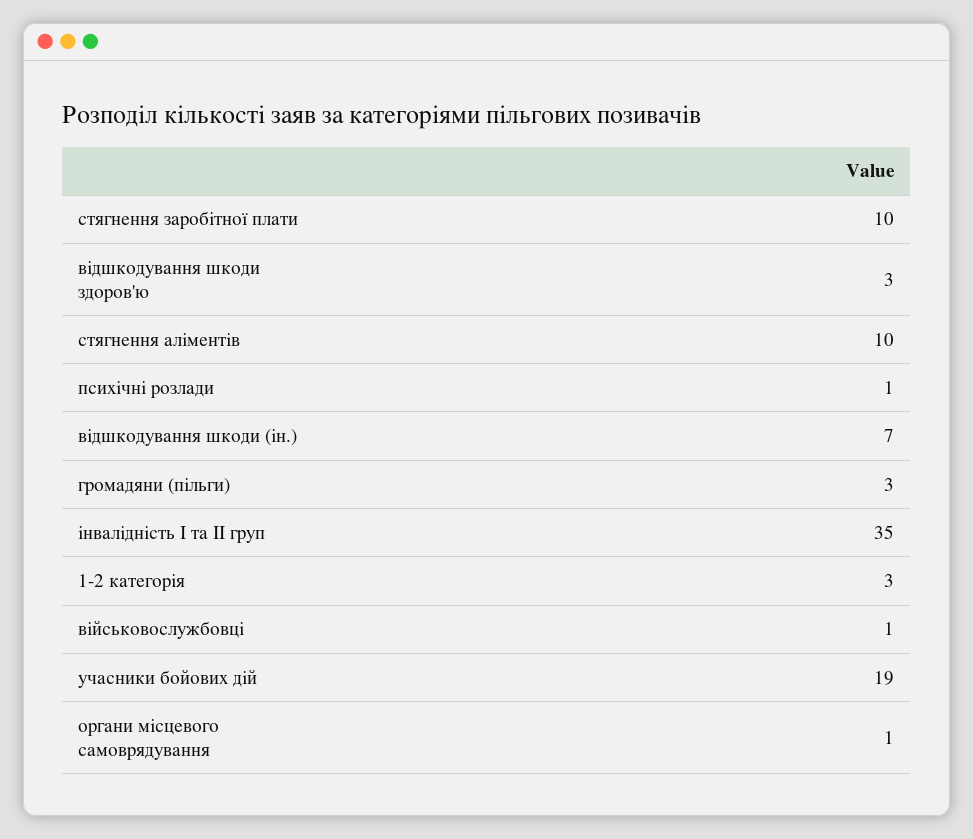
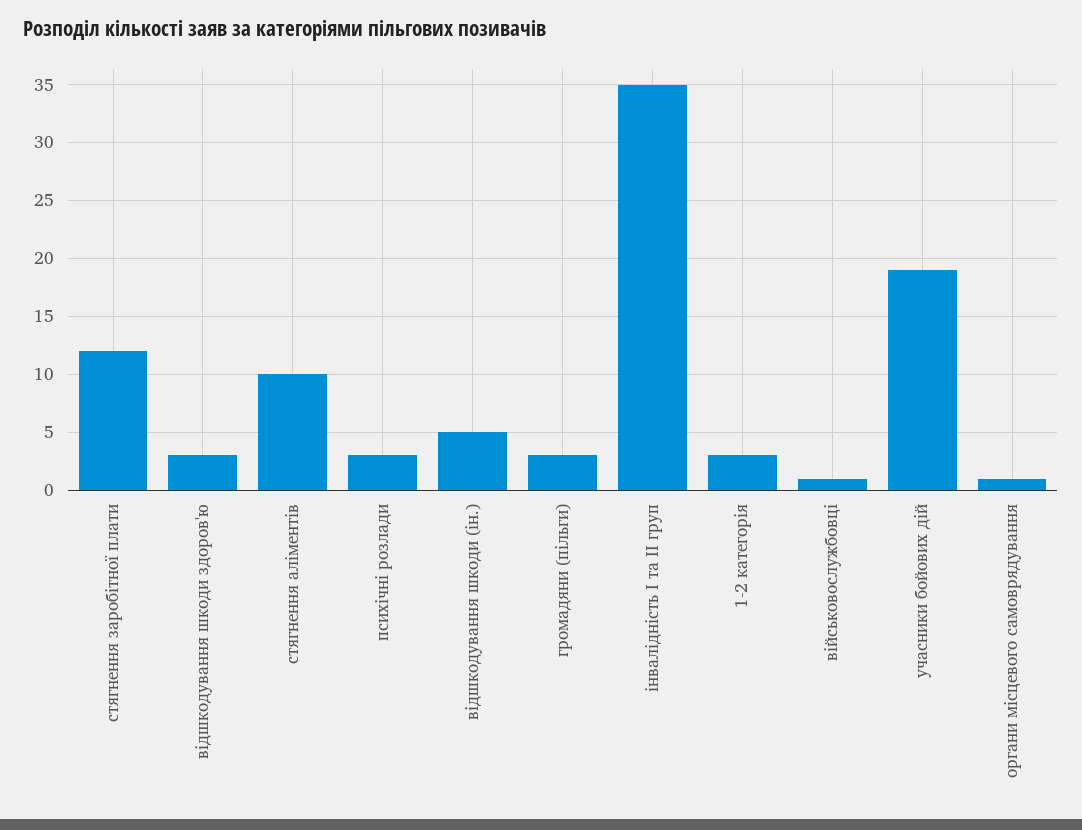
стягнення заробітної плати: 10 -> 12
психічні розлади: 1 -> 3
відшкодування шкоди (ін.): 7 -> 5

